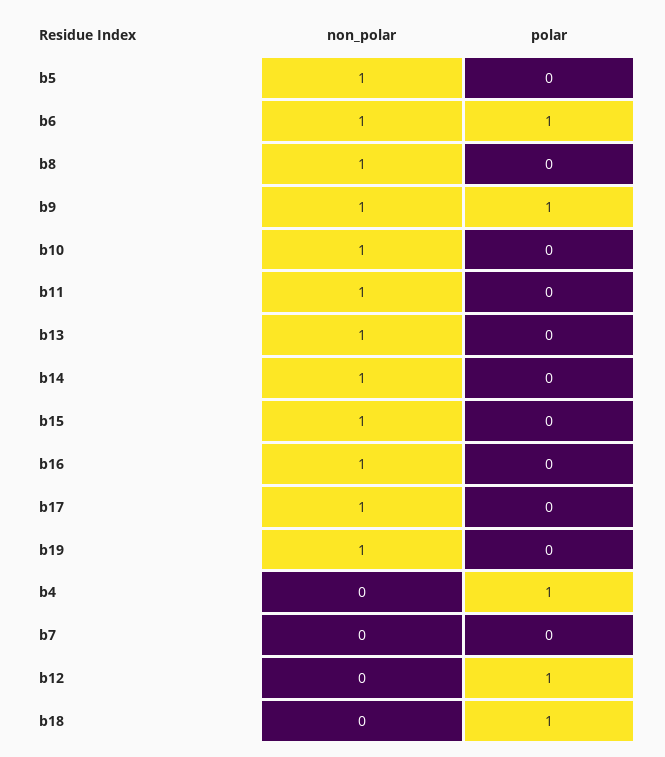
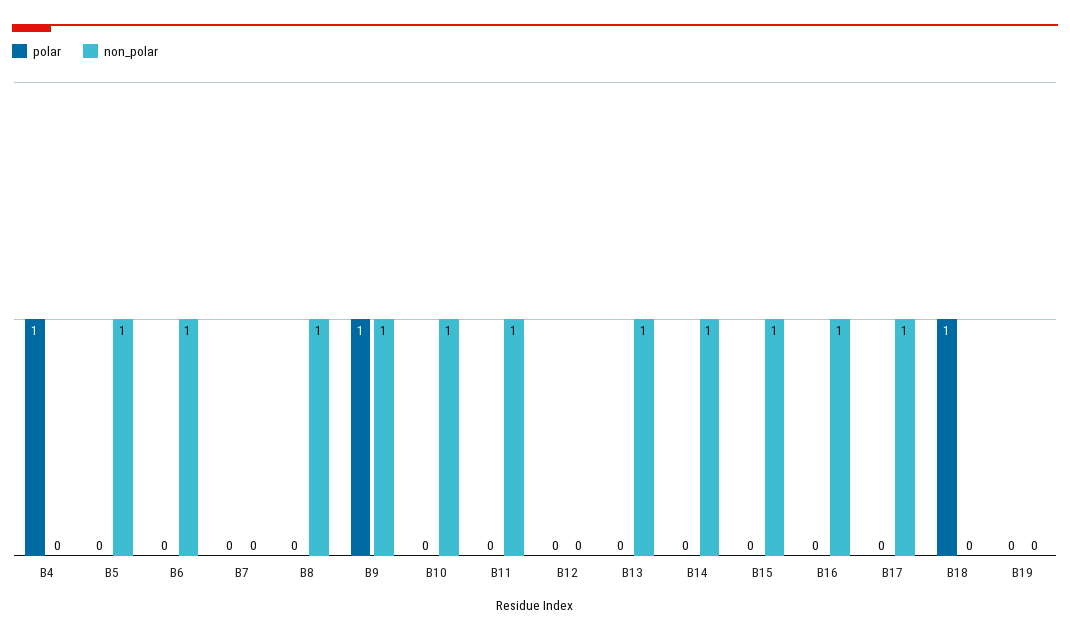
polar, b6: 1 -> 0
non_polar, b19: 1 -> 0
polar, b12: 1 -> 0

